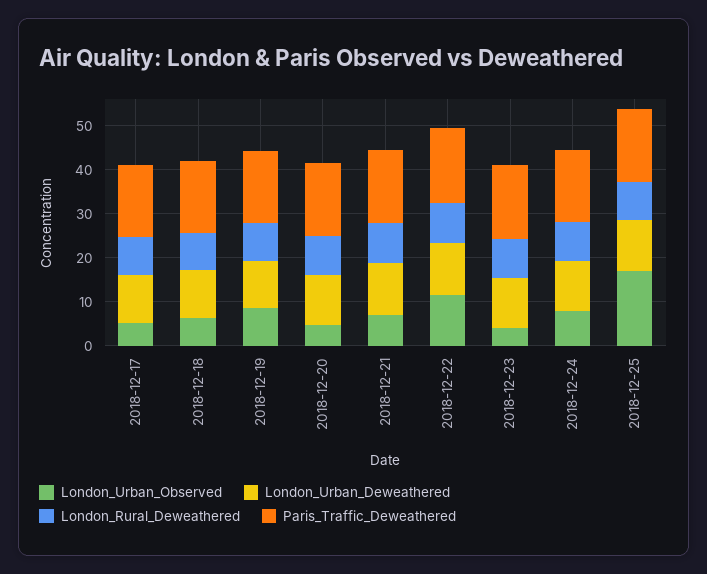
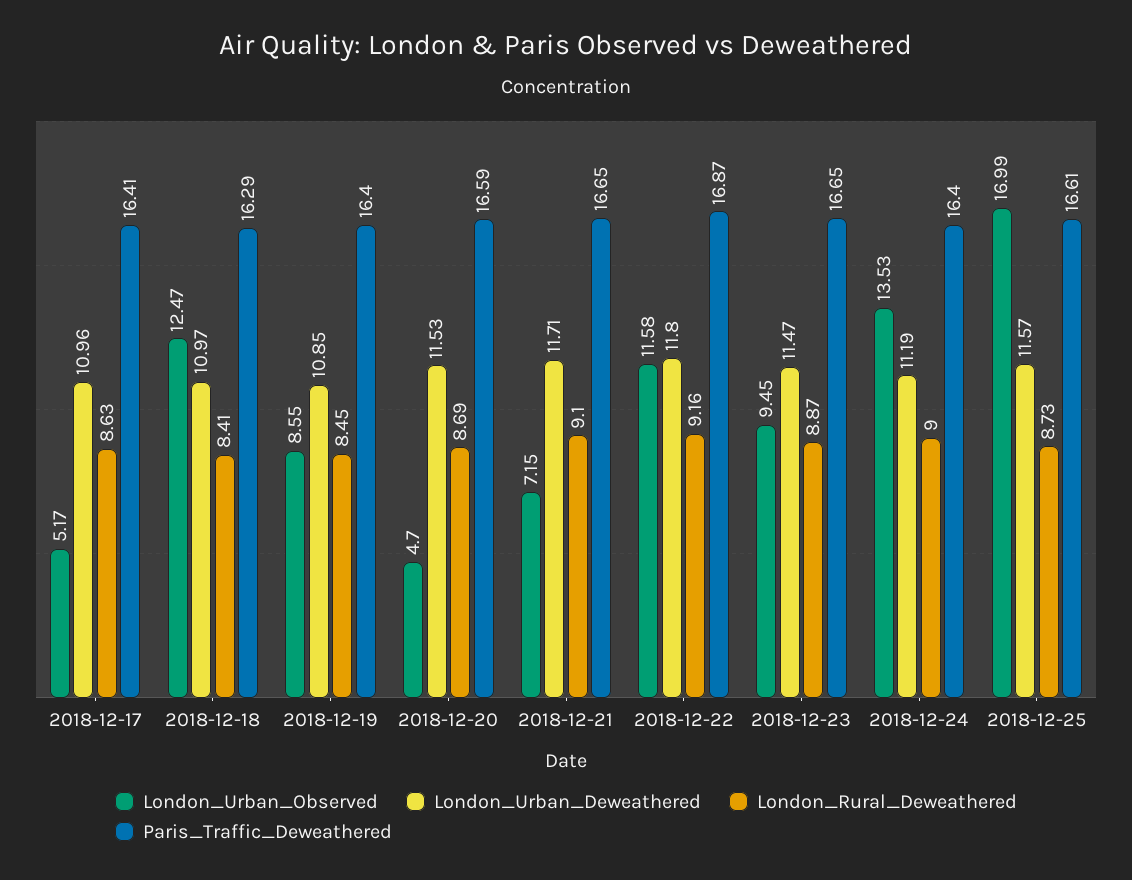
London_Urban_Observed, 2018-12-18: 6 -> 12.47
London_Urban_Observed, 2018-12-23: 4 -> 9.45
London_Urban_Observed, 2018-12-24: 8 -> 13.53

